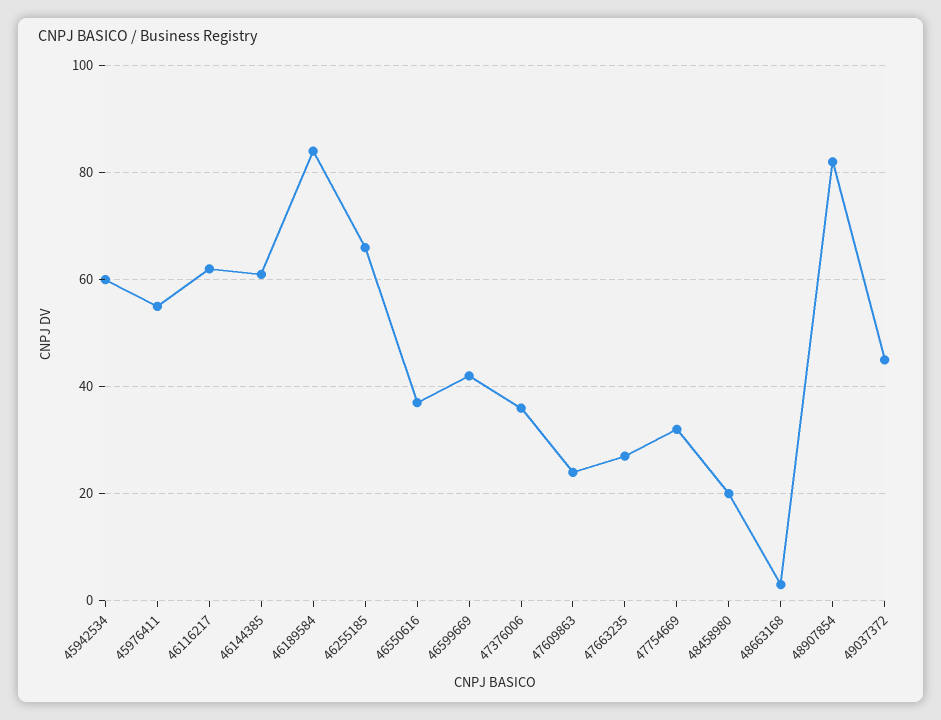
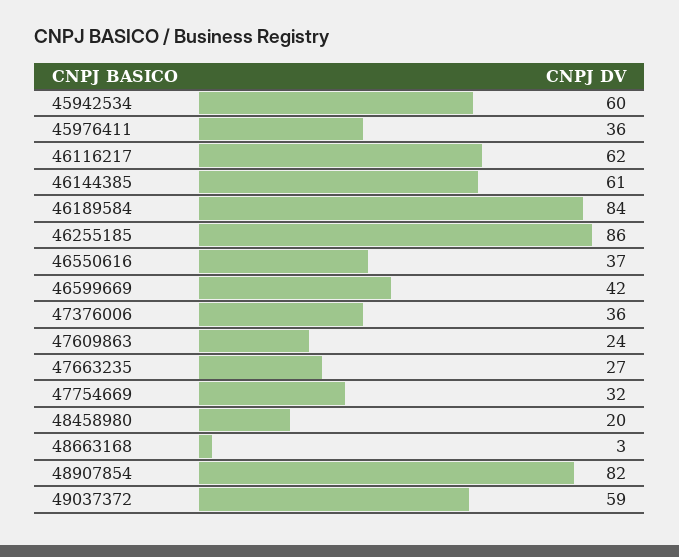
45976411: 55 -> 36
46255185: 65 -> 86
49037372: 45 -> 59

